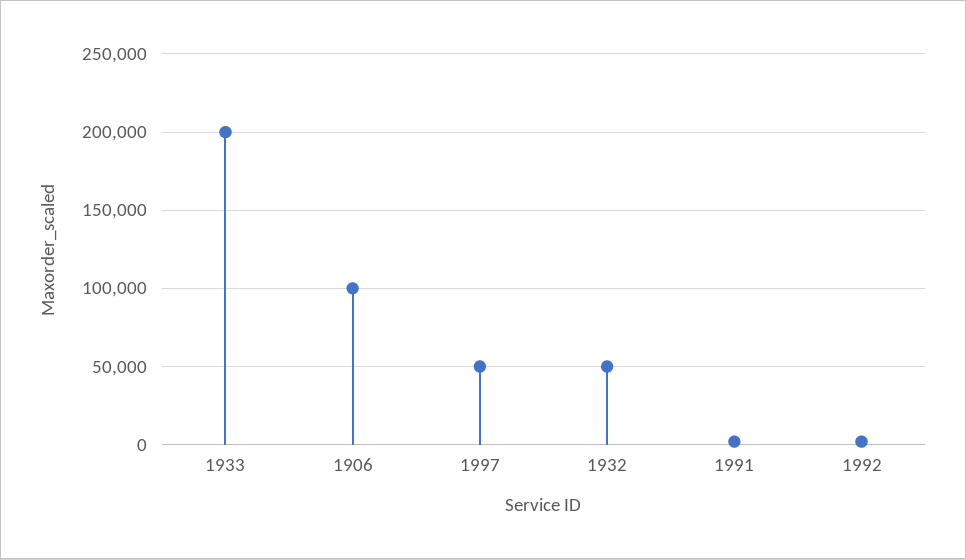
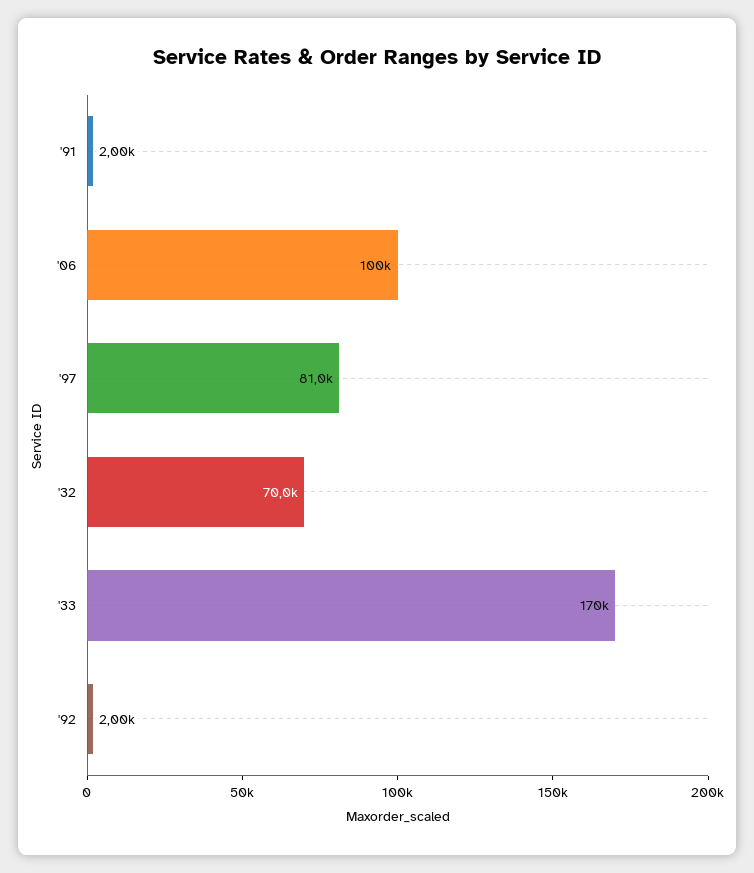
1933: 200000 -> 170000
1997: 50000 -> 81000
1932: 50000 -> 70000

